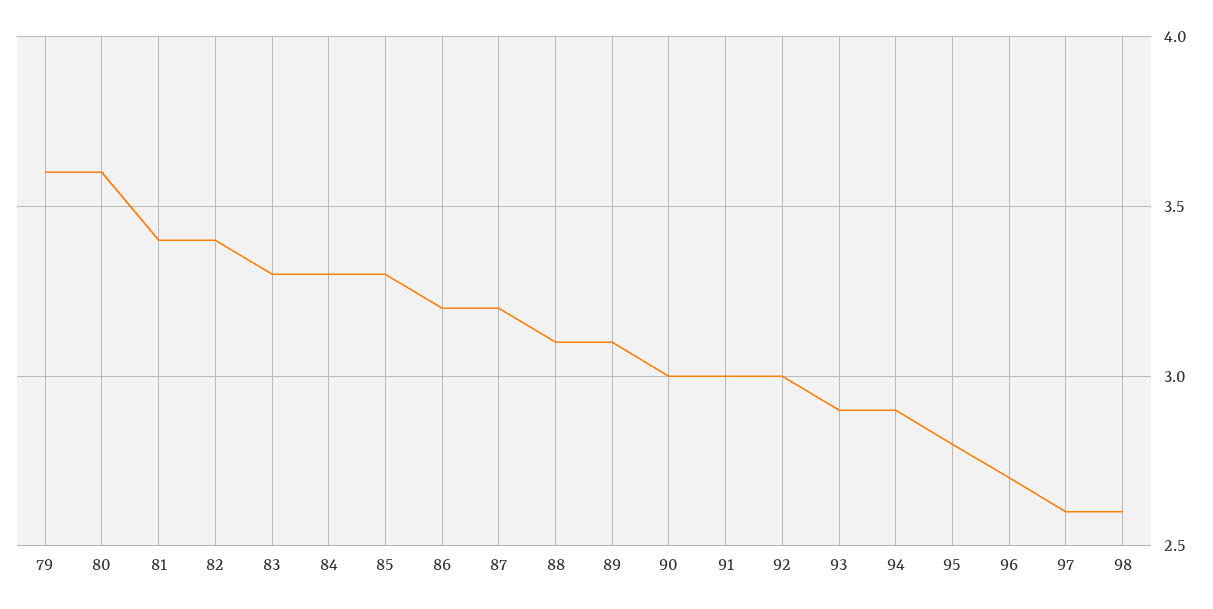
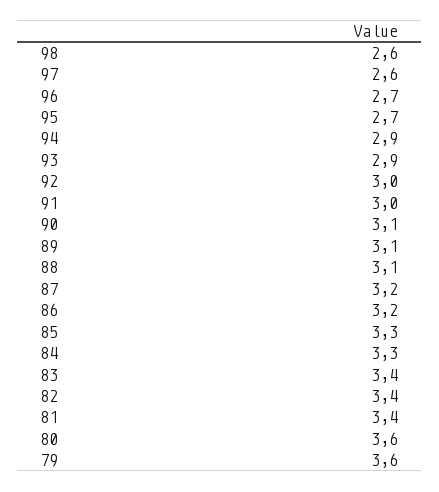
83: 3.3 -> 3.4
90: 3 -> 3.1
95: 2.8 -> 2.7

